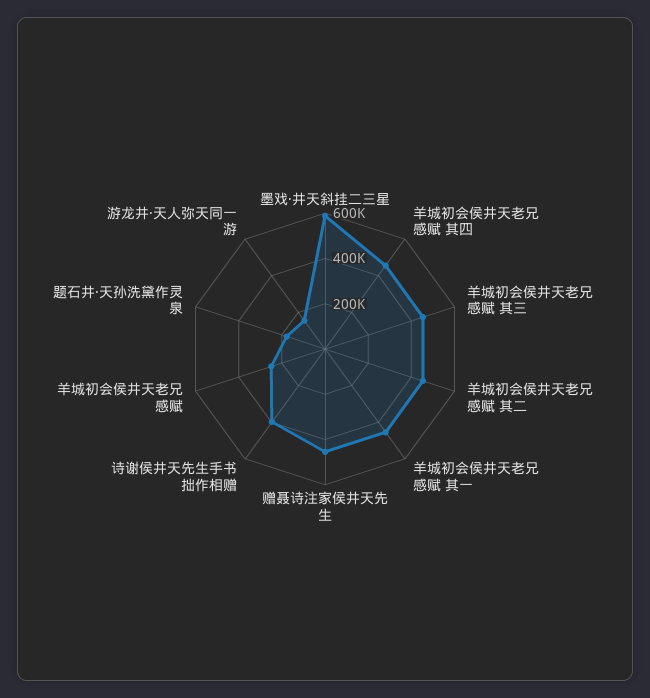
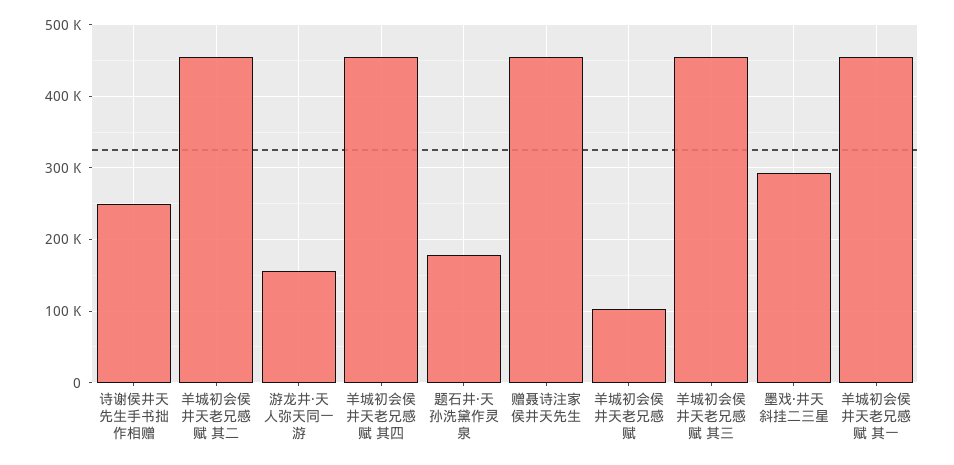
墨戏·井天斜挂二三星: 600000 -> 290000
诗谢侯井天先生手书拙作相赠: 400000 -> 250000
羊城初会侯井天老兄感赋: 250000 -> 100000

